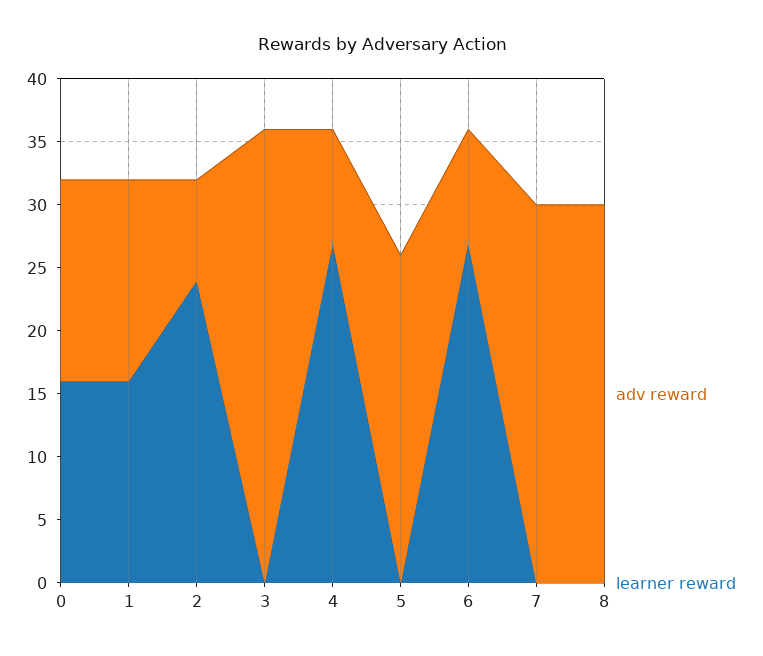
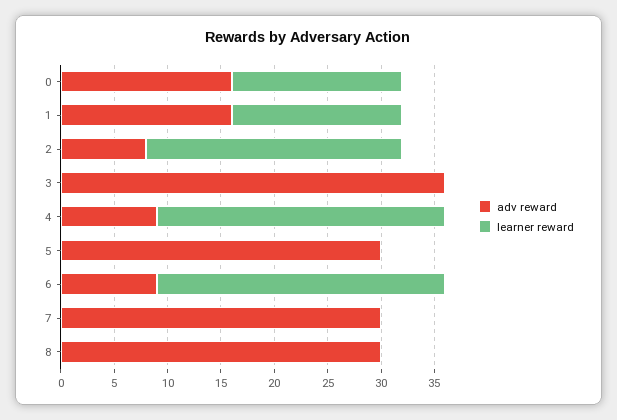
adv reward, 5: 26 -> 30

